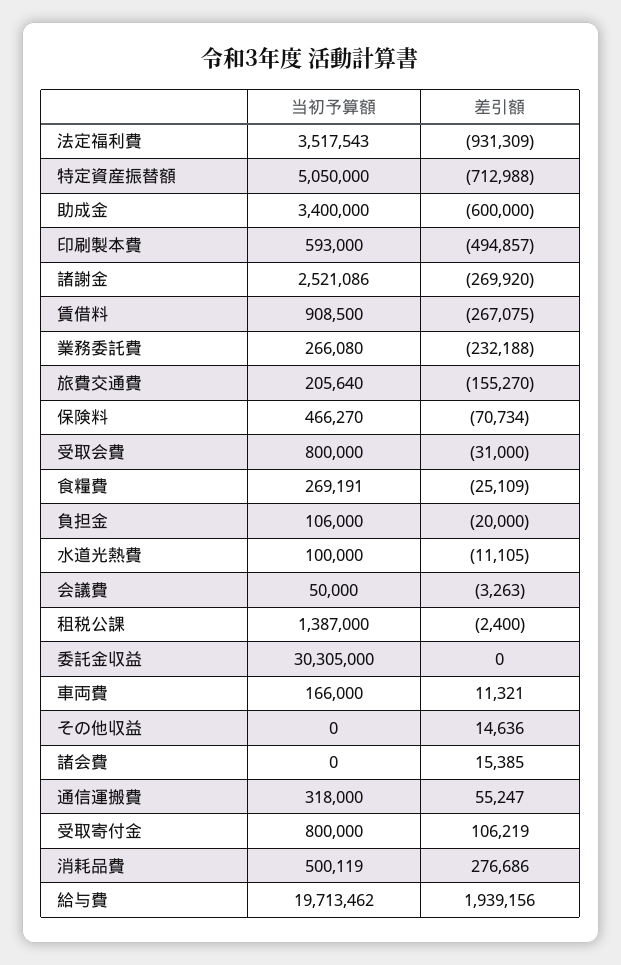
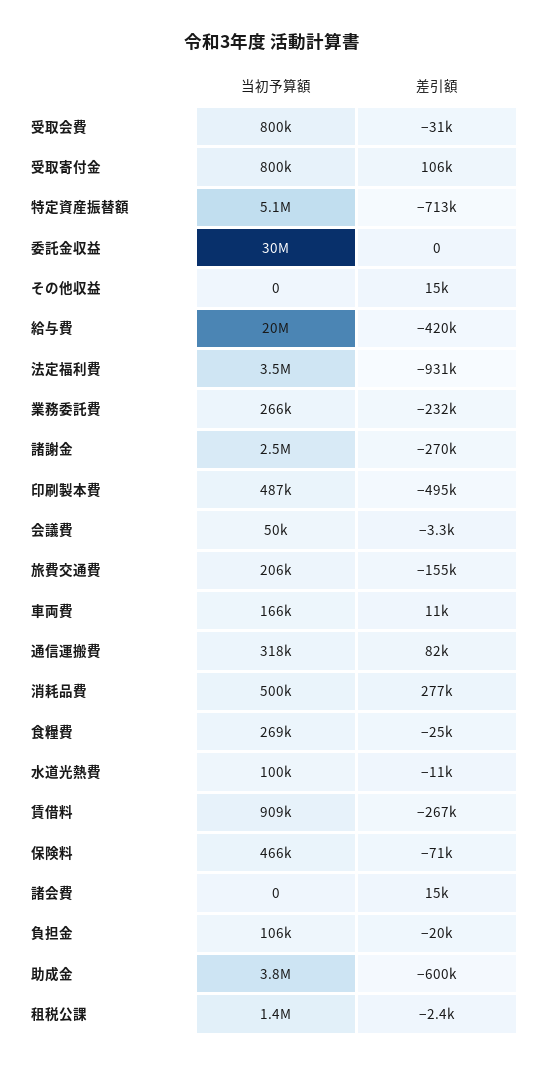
当初予算額, 助成金: 3400000 -> 3800000
当初予算額, 印刷製本費: 593000 -> 487000
差引額, 通信運搬費: 55247 -> 82000
差引額, 給与費: 1939156 -> -420000

